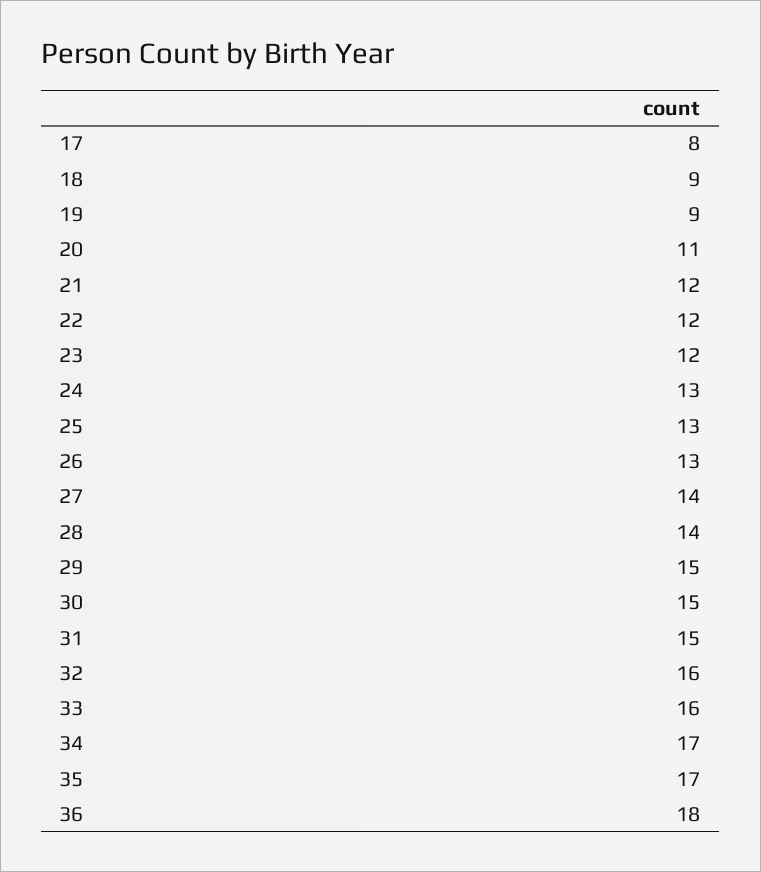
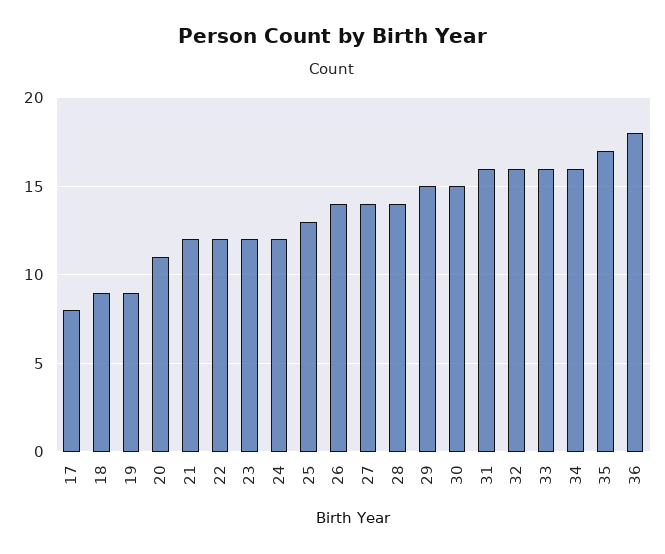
24: 13 -> 12
26: 13 -> 14
31: 15 -> 16
34: 17 -> 16

